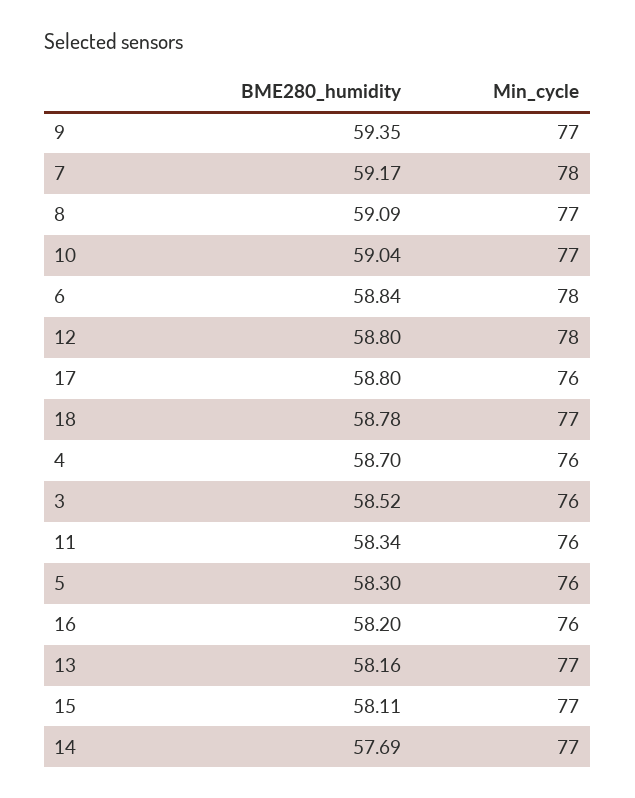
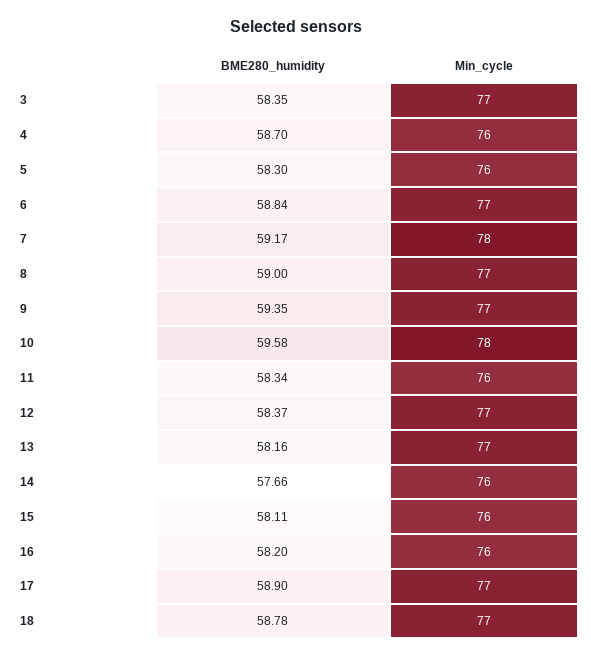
BME280_humidity, 8: 59.09 -> 59
BME280_humidity, 10: 59.04 -> 59.58
Min_cycle, 10: 77 -> 78
Min_cycle, 6: 78 -> 77
BME280_humidity, 12: 58.8 -> 58.37
Min_cycle, 12: 78 -> 77
BME280_humidity, 17: 58.8 -> 58.9
Min_cycle, 17: 76 -> 77
BME280_humidity, 3: 58.52 -> 58.35
Min_cycle, 3: 76 -> 77
Min_cycle, 15: 77 -> 76
BME280_humidity, 14: 57.69 -> 57.66
Min_cycle, 14: 77 -> 76

